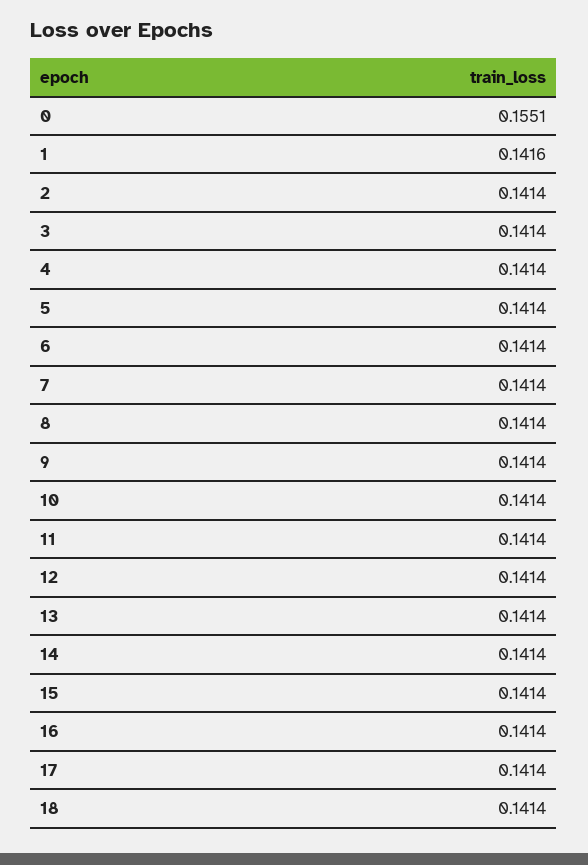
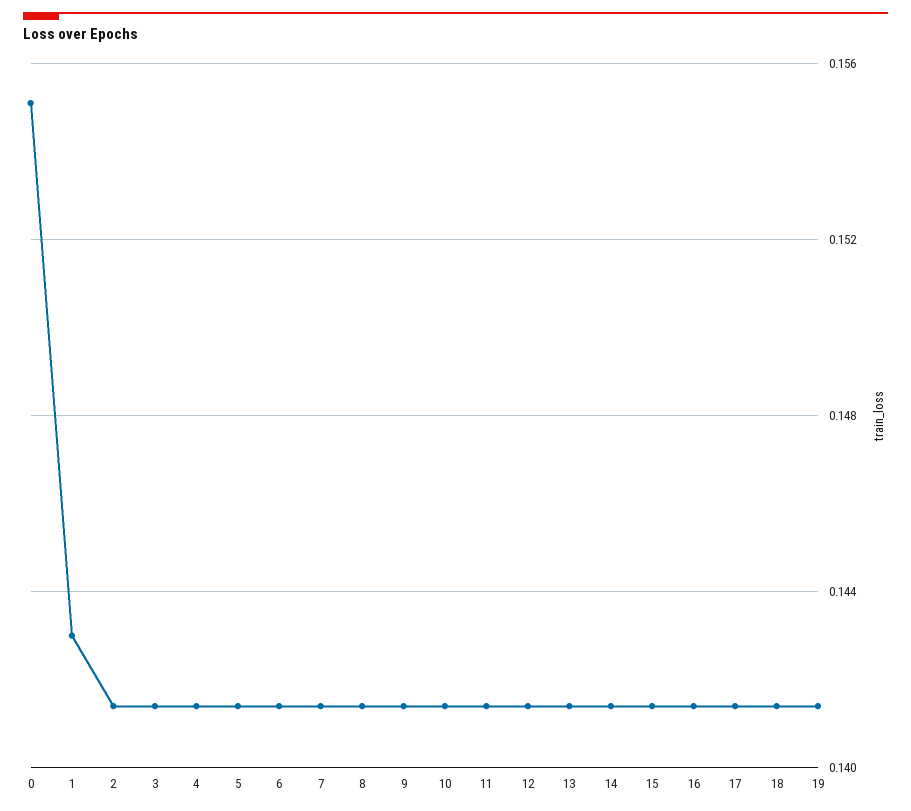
1: 0.1416 -> 0.143
19: none -> 0.1415

